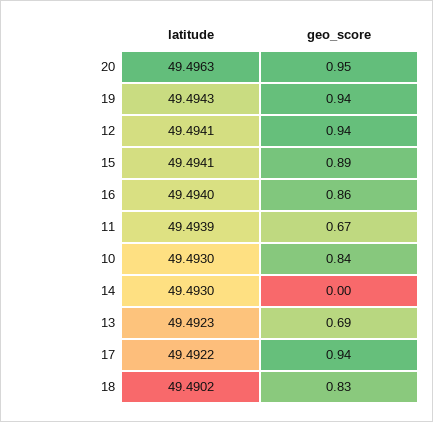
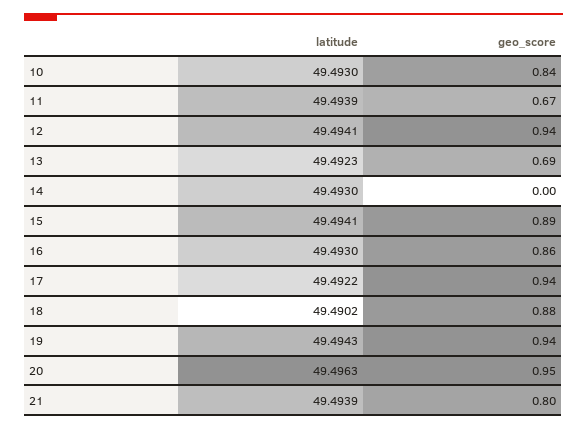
latitude, 16: 49.494 -> 49.493
geo_score, 18: 0.83 -> 0.88
latitude, 21: none -> 49.4939
geo_score, 21: none -> 0.8

